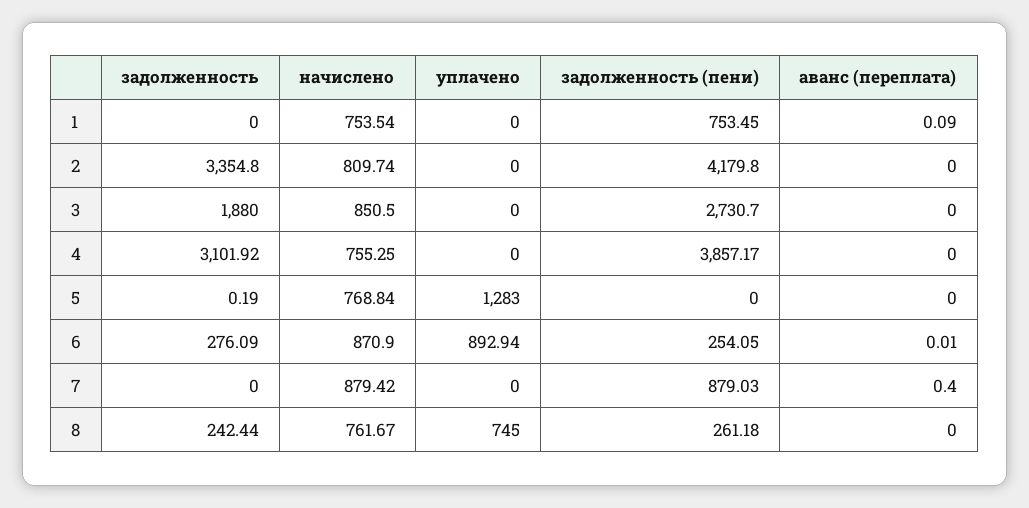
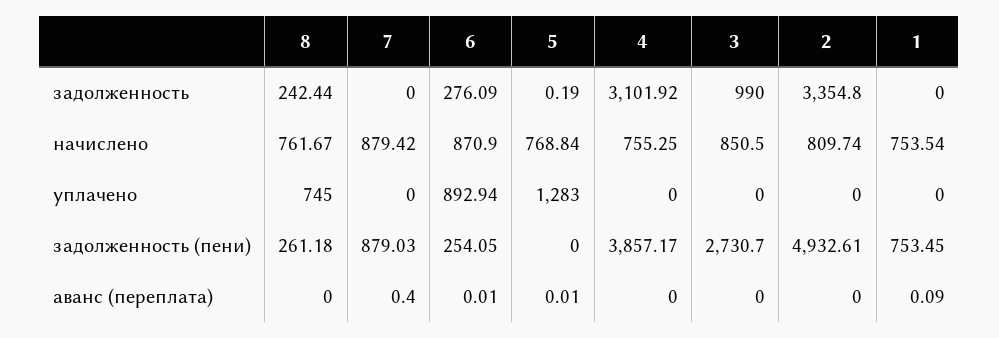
задолженность (пени), 2: 4179.8 -> 4932.61
задолженность, 3: 1880 -> 990
аванс (переплата), 5: 0 -> 0.01

